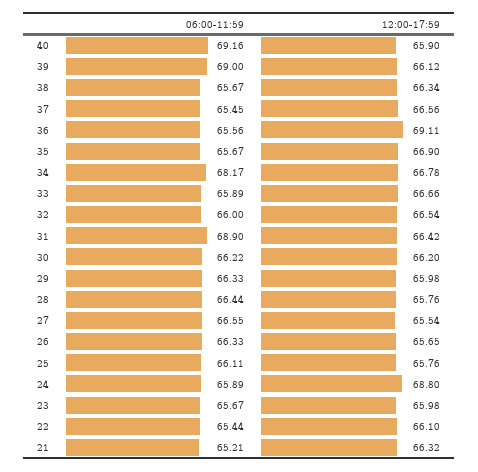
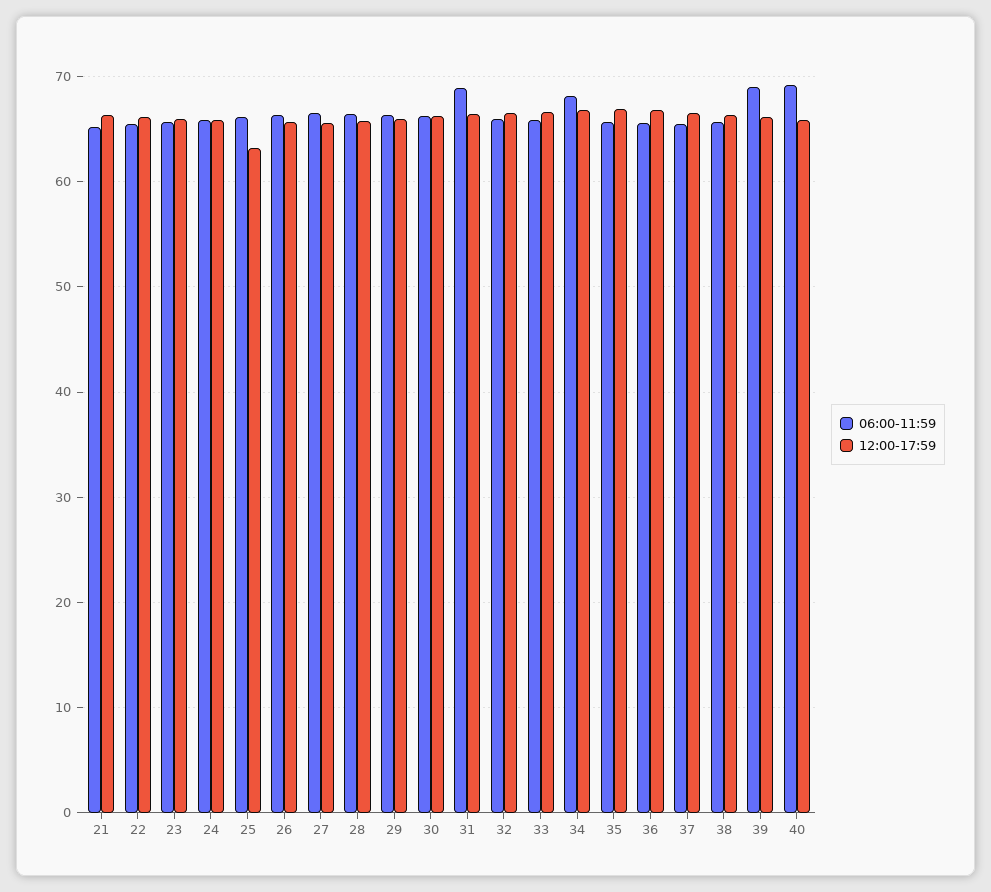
12:00-17:59, 36: 69.11 -> 67
12:00-17:59, 25: 65.76 -> 63
12:00-17:59, 24: 68.8 -> 66

